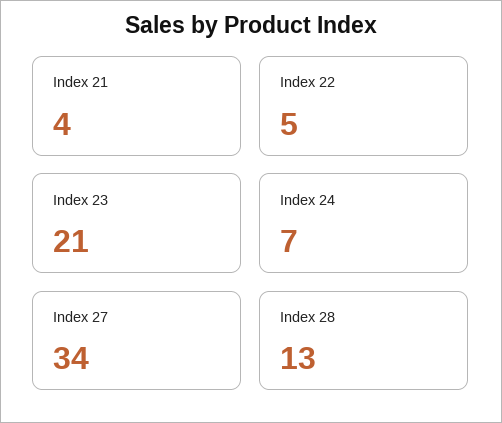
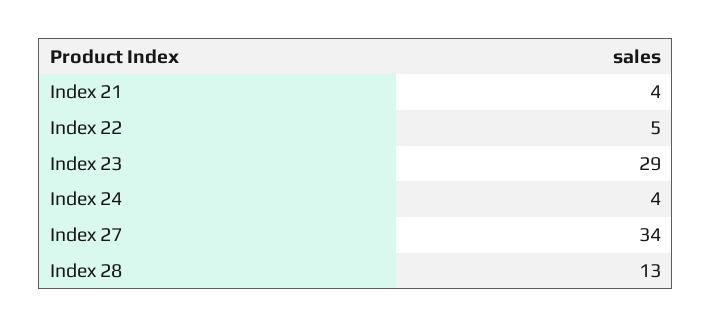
Index 23: 21 -> 29
Index 24: 7 -> 4

